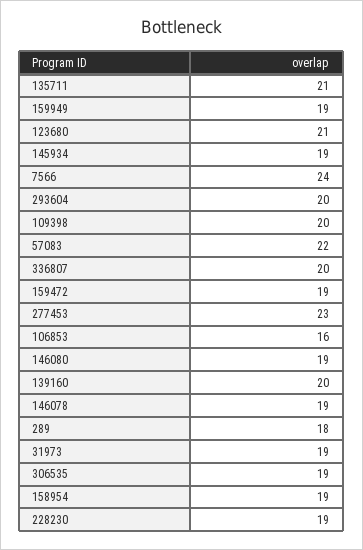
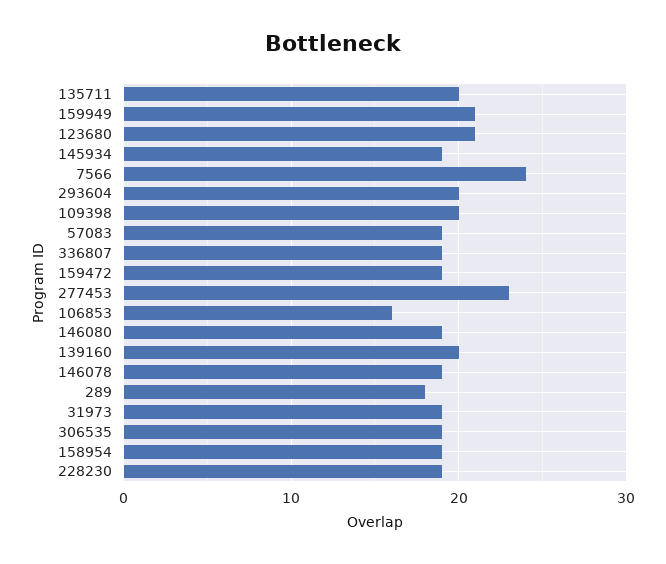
135711: 21 -> 20
159949: 19 -> 21
57083: 22 -> 19
336807: 20 -> 19

